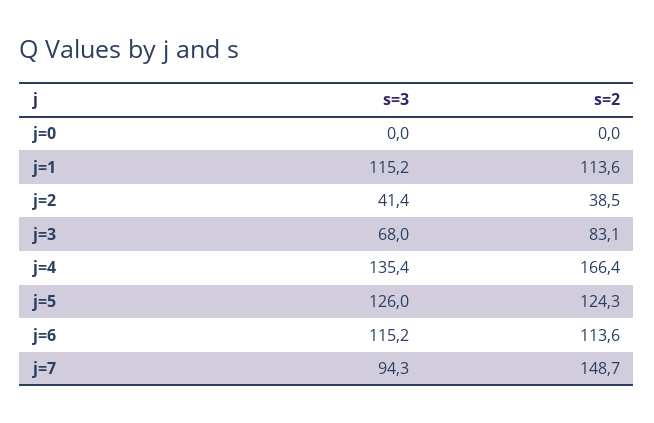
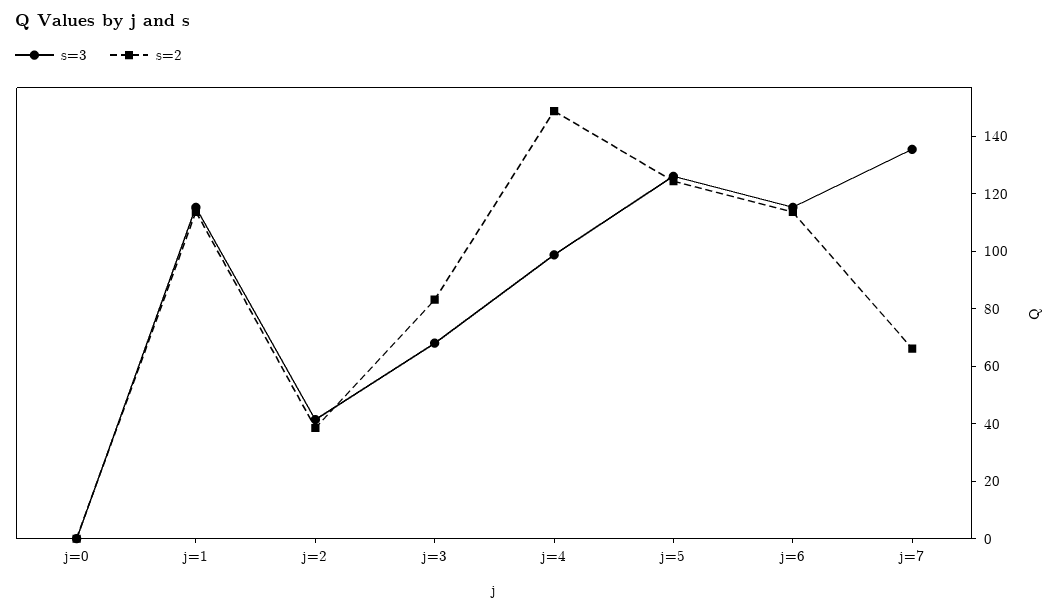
s=3, j=4: 135.4 -> 100
s=2, j=4: 166.4 -> 150
s=3, j=7: 94.3 -> 135
s=2, j=7: 148.7 -> 65

